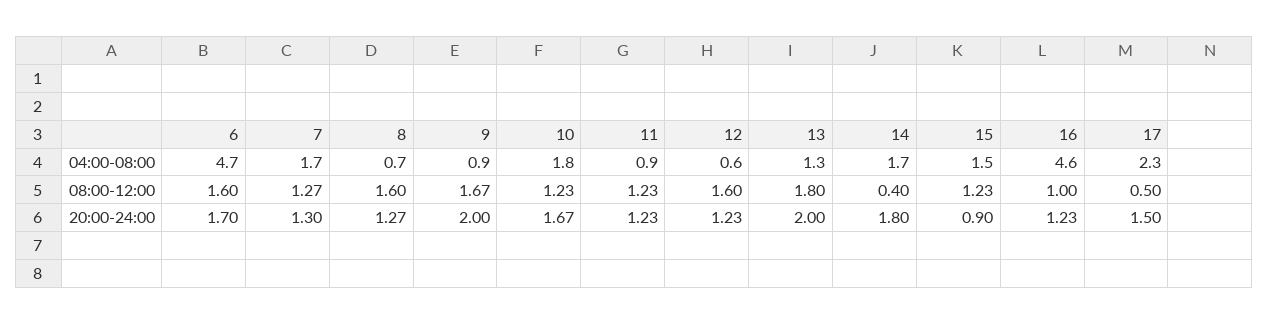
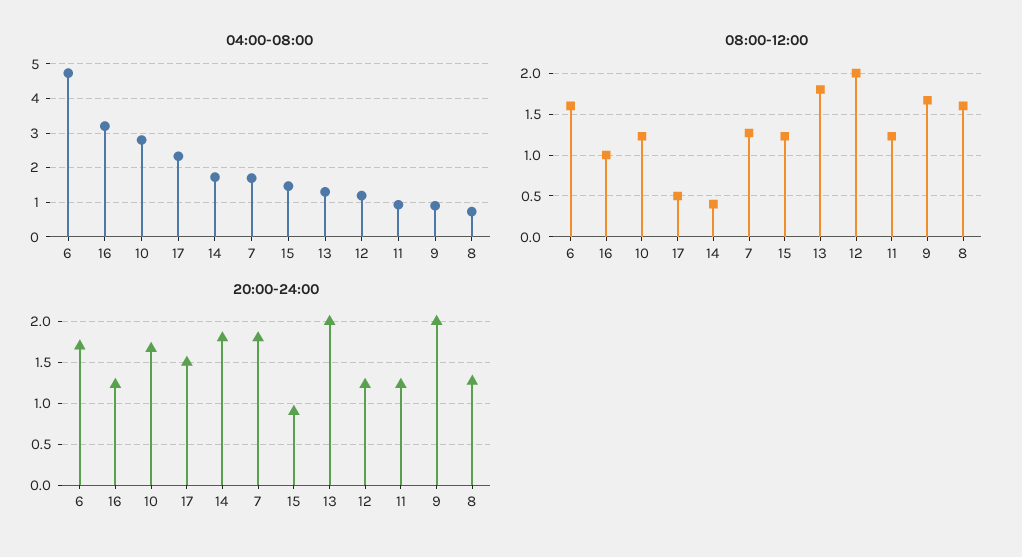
04:00-08:00, 10: 1.8 -> 2.8
04:00-08:00, 12: 0.6 -> 1.2
04:00-08:00, 16: 4.6 -> 3.2
08:00-12:00, 12: 1.6 -> 2
20:00-24:00, 7: 1.3 -> 1.8

